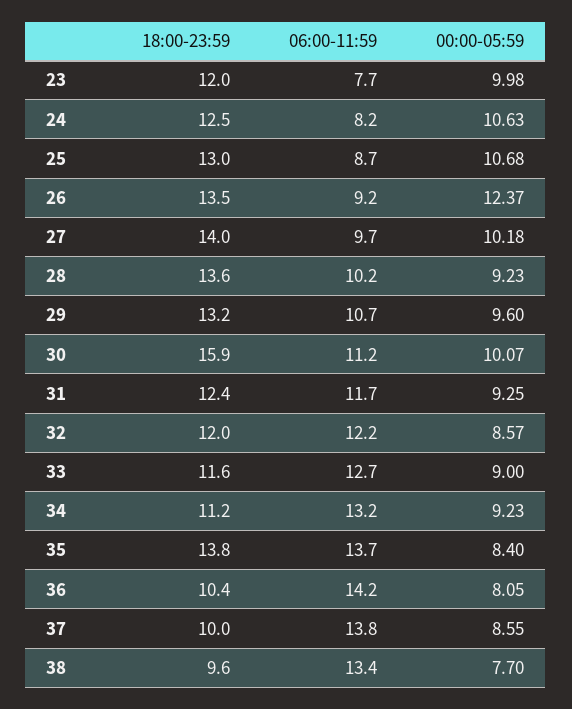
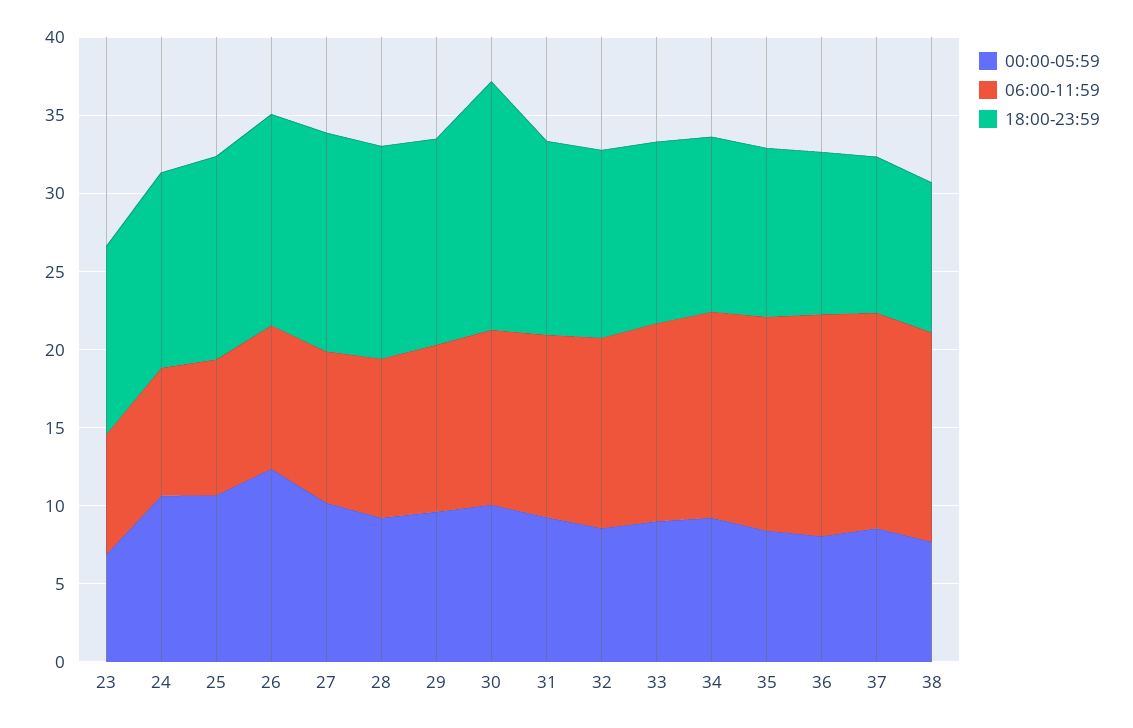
00:00-05:59, 23: 9.98 -> 7
18:00-23:59, 35: 13.8 -> 11

